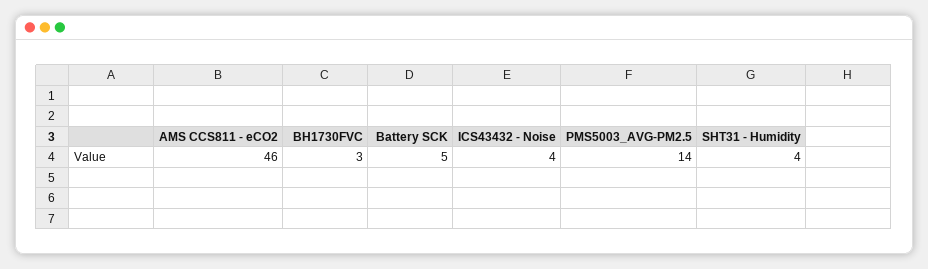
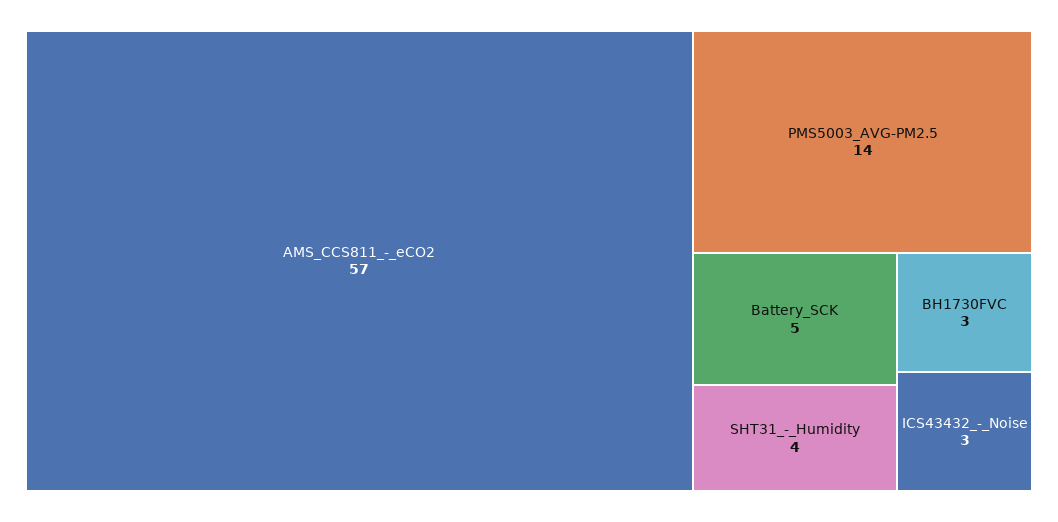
AMS CCS811 - eCO2: 46 -> 57
ICS43432 - Noise: 4 -> 3

